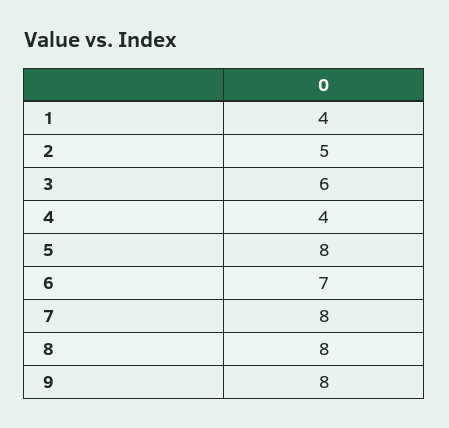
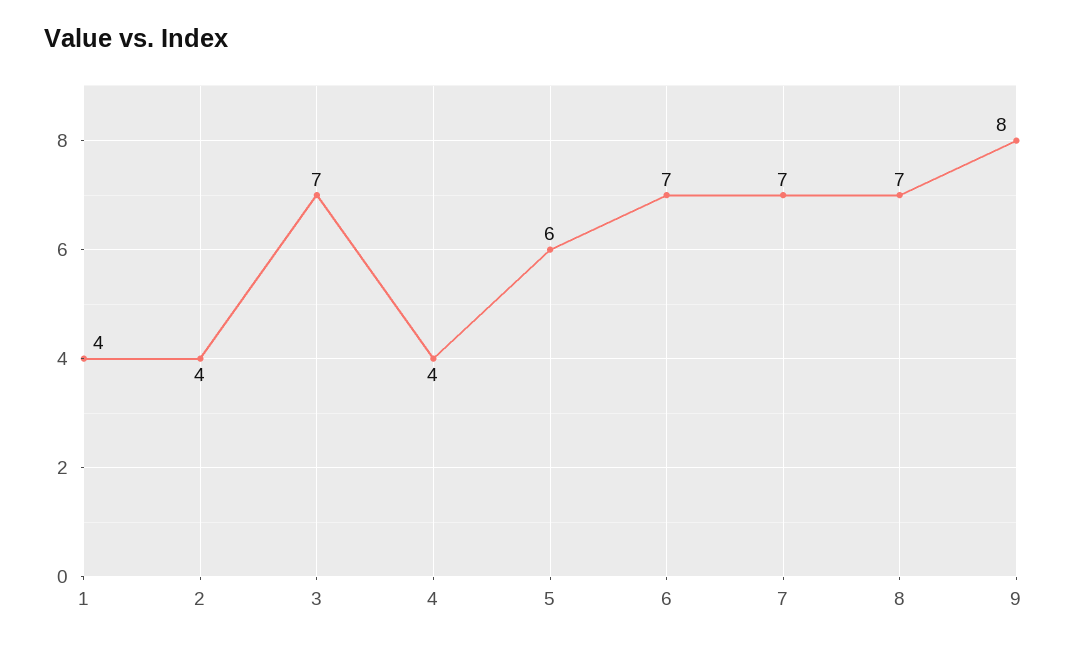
2: 5 -> 4
3: 6 -> 7
5: 8 -> 6
7: 8 -> 7
8: 8 -> 7

